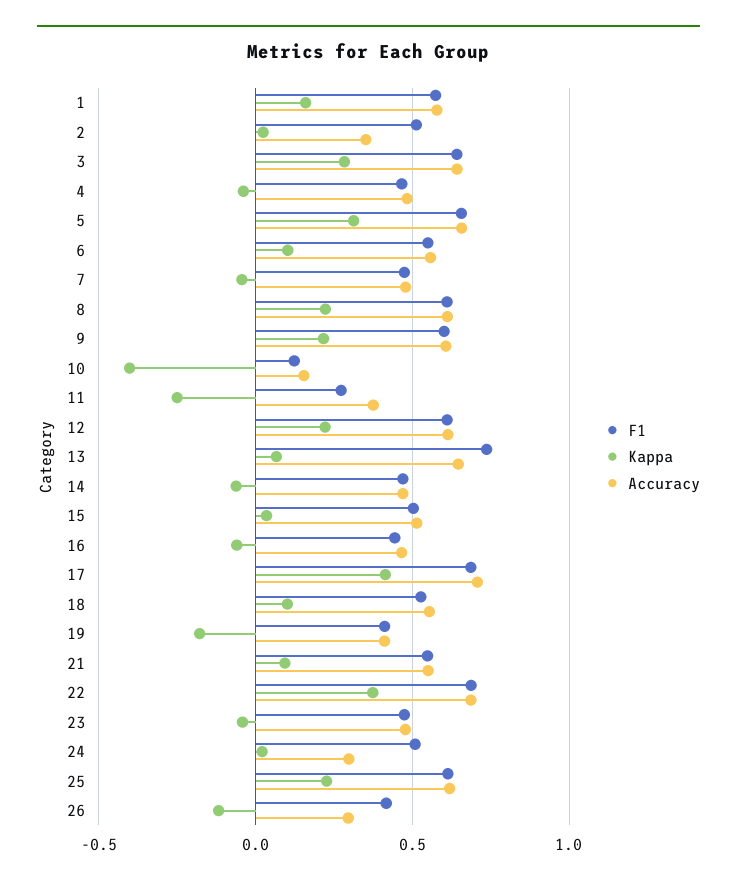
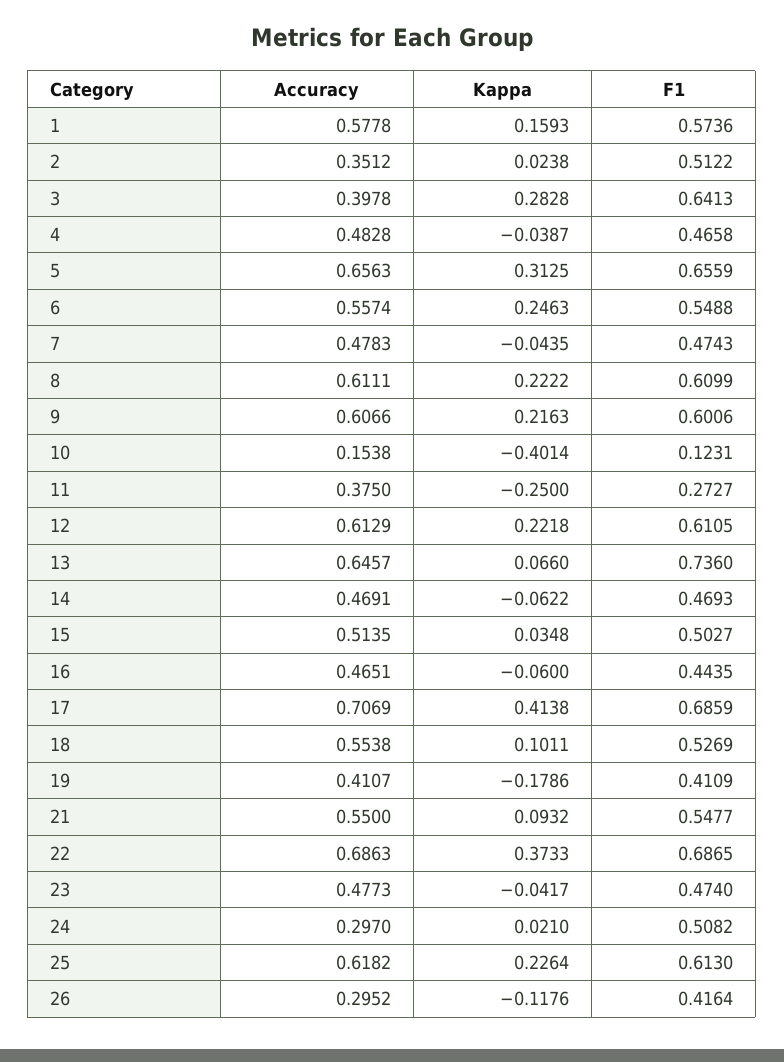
Accuracy, 3: 0.65 -> 0.3978
Kappa, 6: 0.1 -> 0.2463

